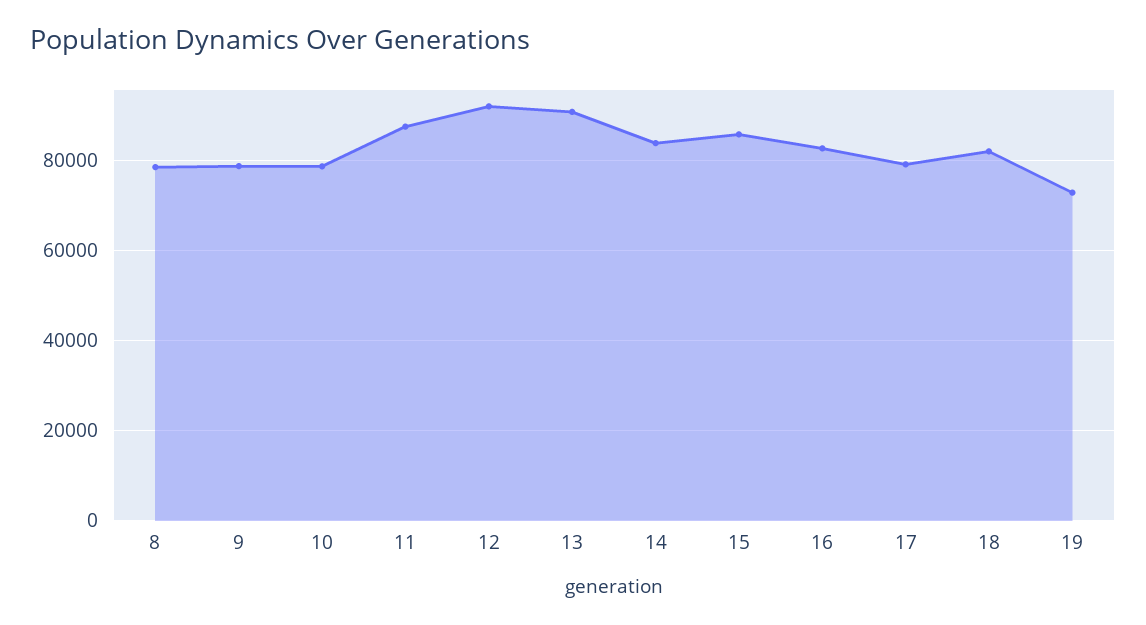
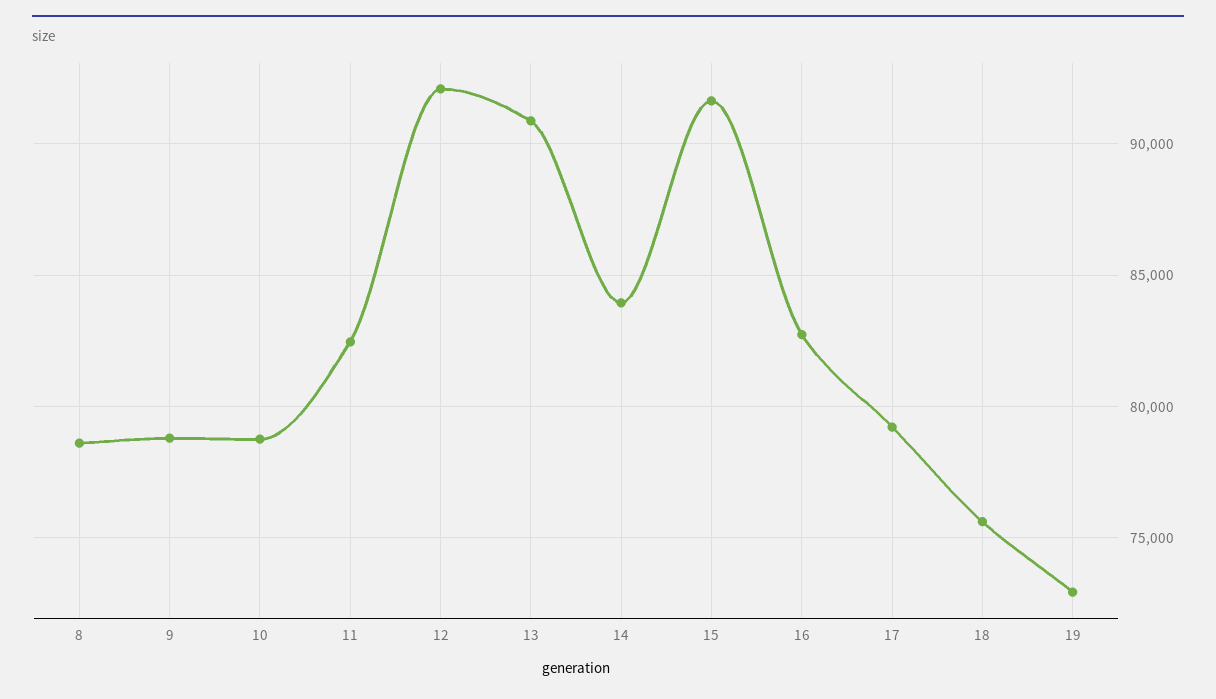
11: 88000 -> 82500
15: 86000 -> 91500
18: 82000 -> 75500

